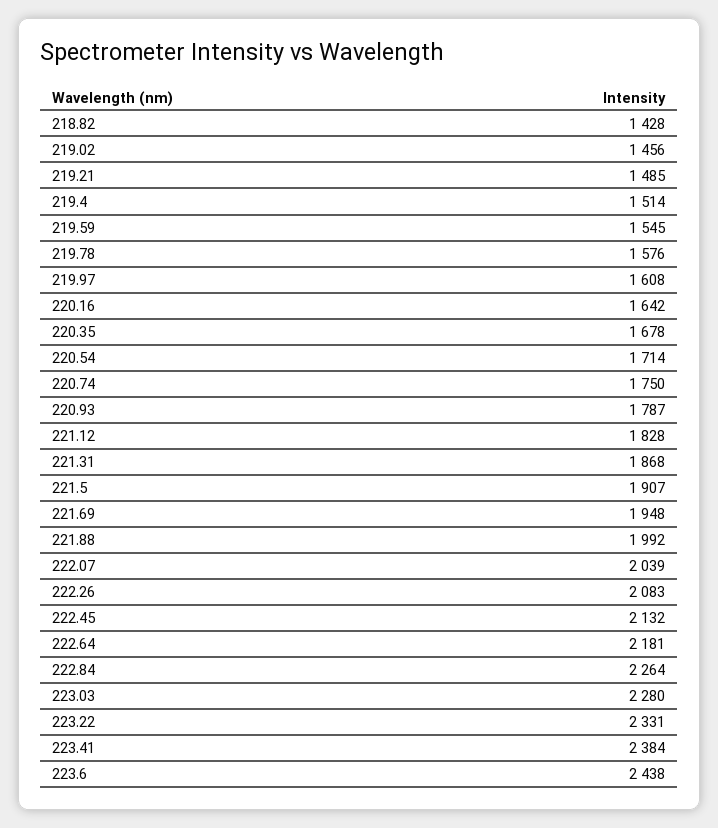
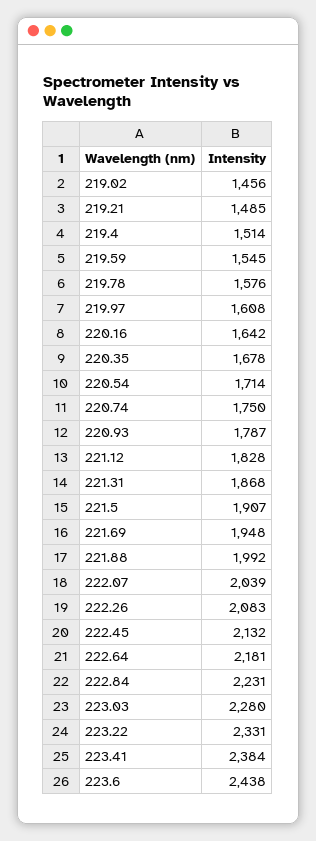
218.82: 1428 -> none
222.84: 2264 -> 2231

